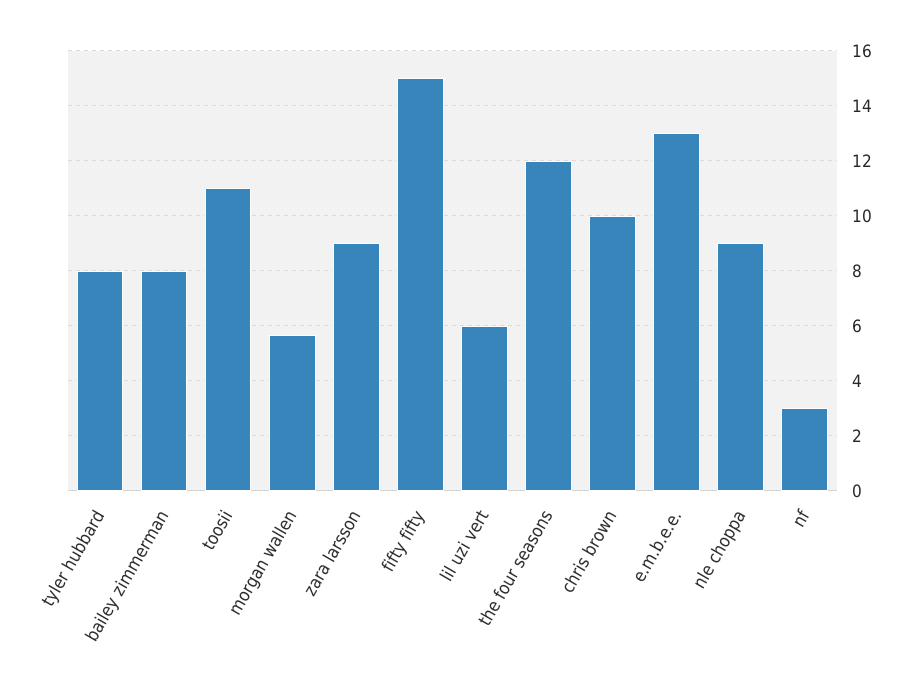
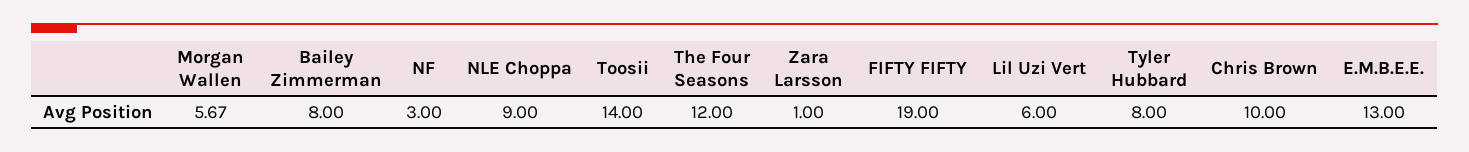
toosii: 11 -> 14
zara larsson: 9 -> 1
fifty fifty: 15 -> 19

